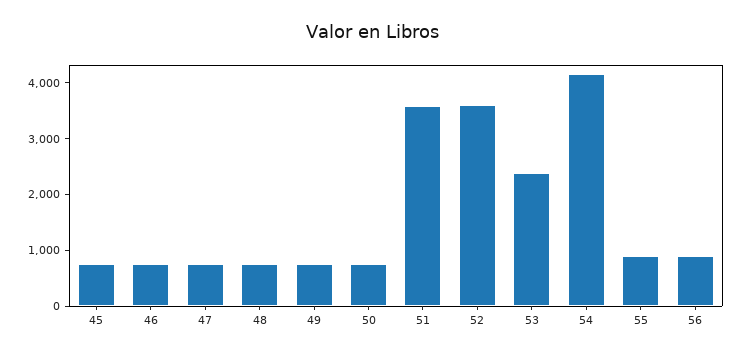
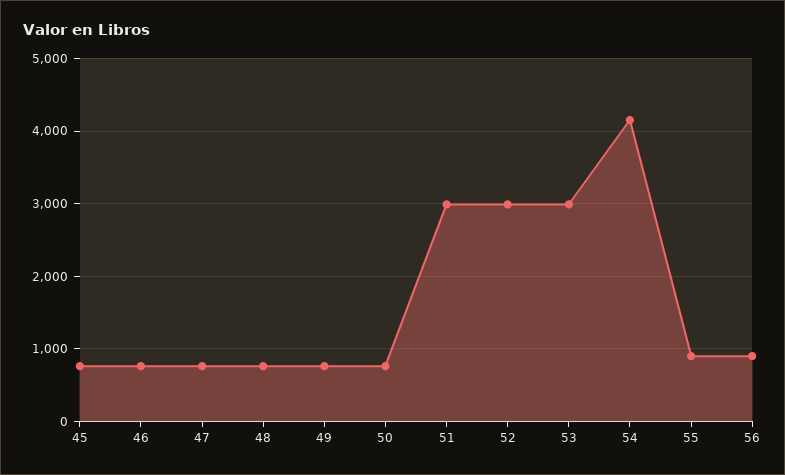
51: 3600 -> 3000
52: 3600 -> 3000
53: 2400 -> 3000

